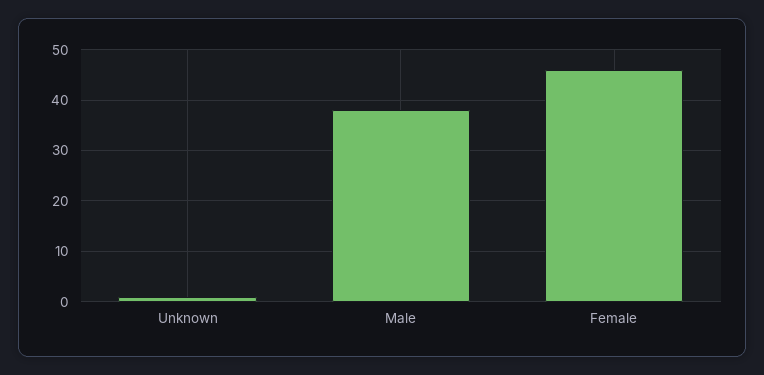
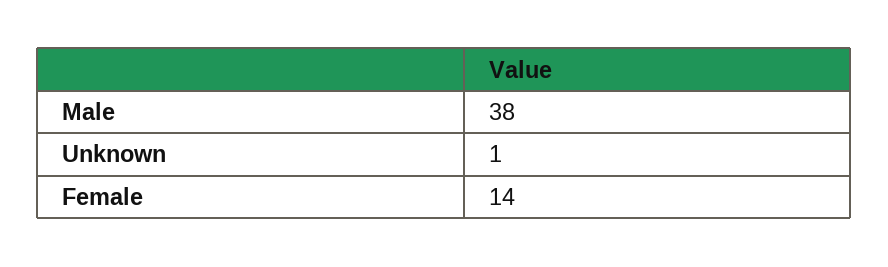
Female: 45 -> 14

